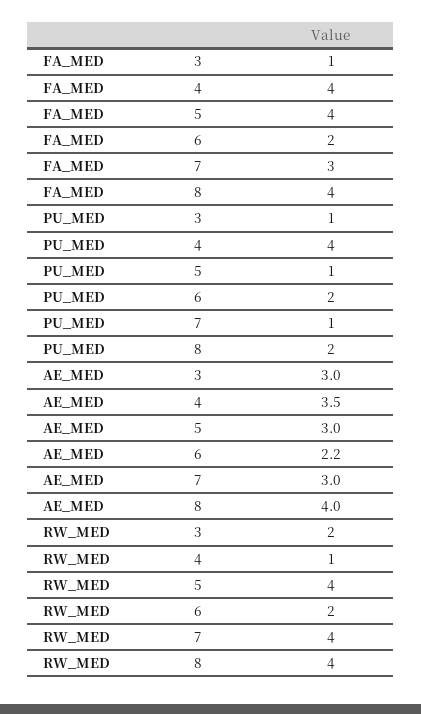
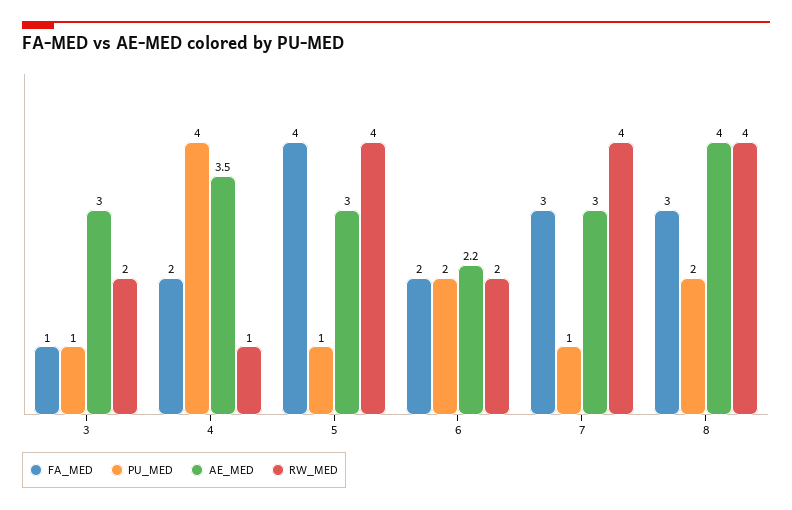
FA_MED, 4: 4 -> 2
FA_MED, 8: 4 -> 3

